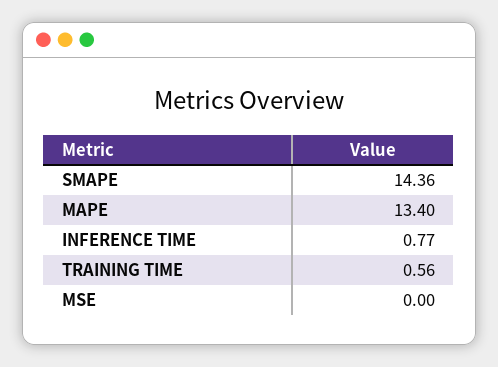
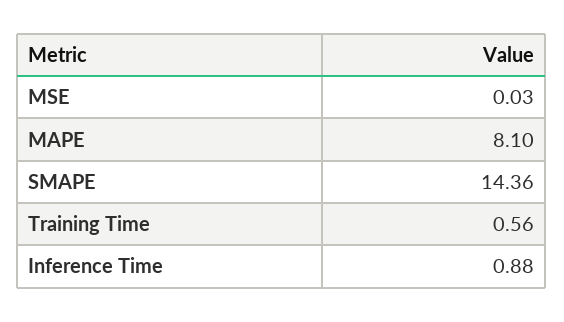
MAPE: 13.4 -> 8.1
INFERENCE TIME: 0.77 -> 0.88
MSE: 0 -> 0.03

